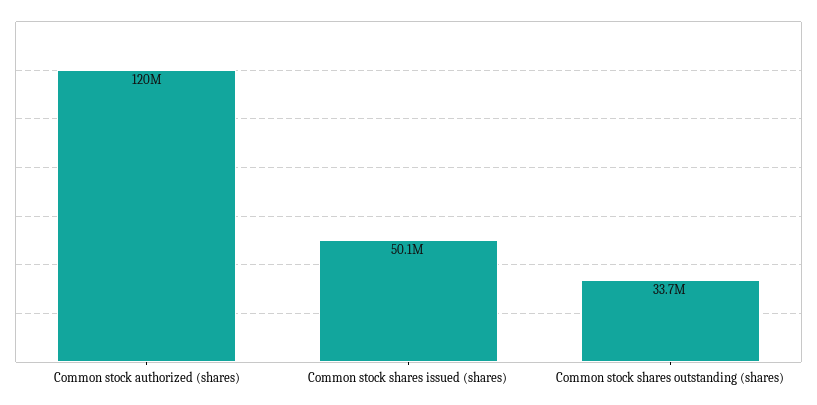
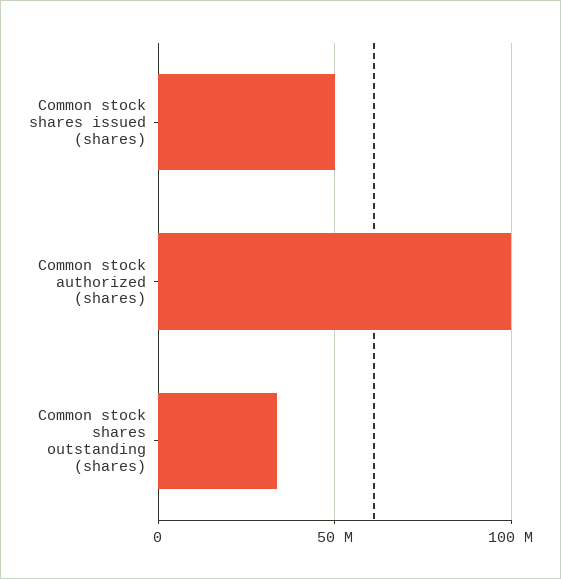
Common stock authorized (shares): 120000000 -> 100000000

